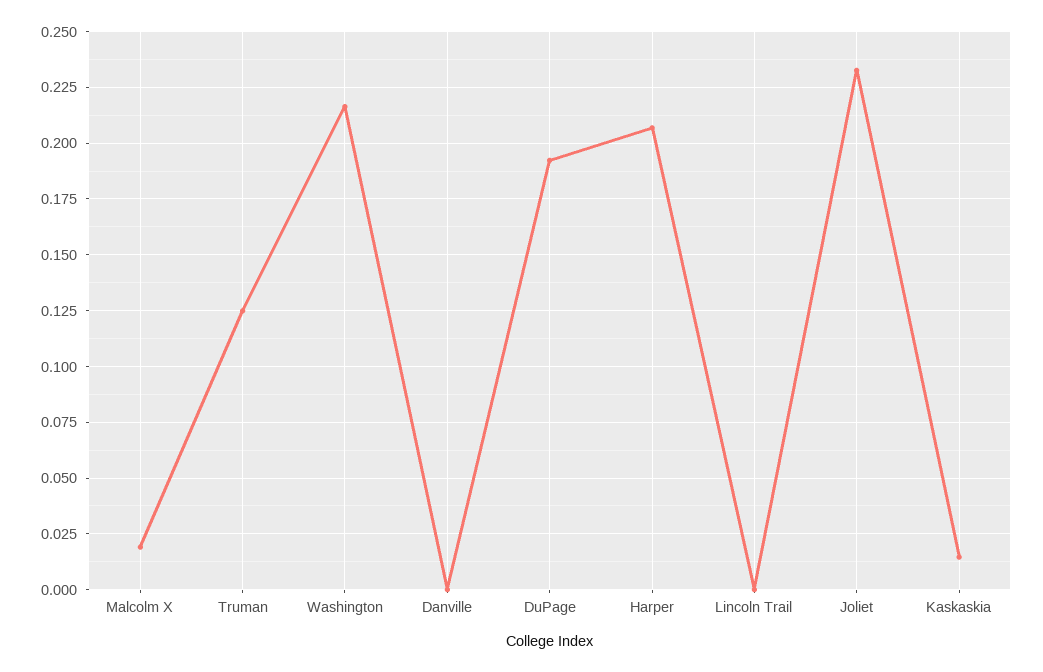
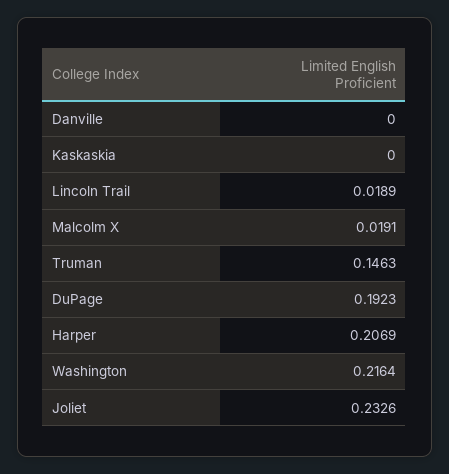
Truman: 0.125 -> 0.1463
Lincoln Trail: 0 -> 0.0189
Kaskaskia: 0.015 -> 0

